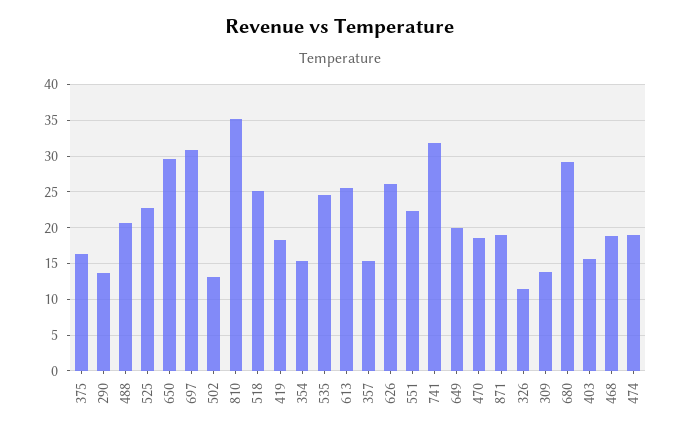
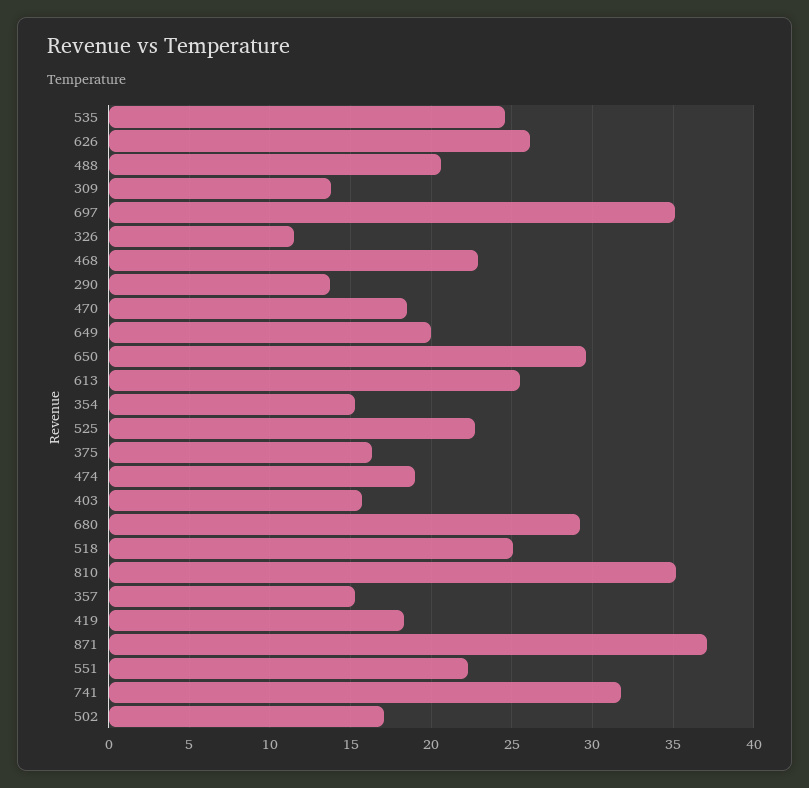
697: 31 -> 35
502: 13 -> 17
871: 19 -> 37
468: 19 -> 23

